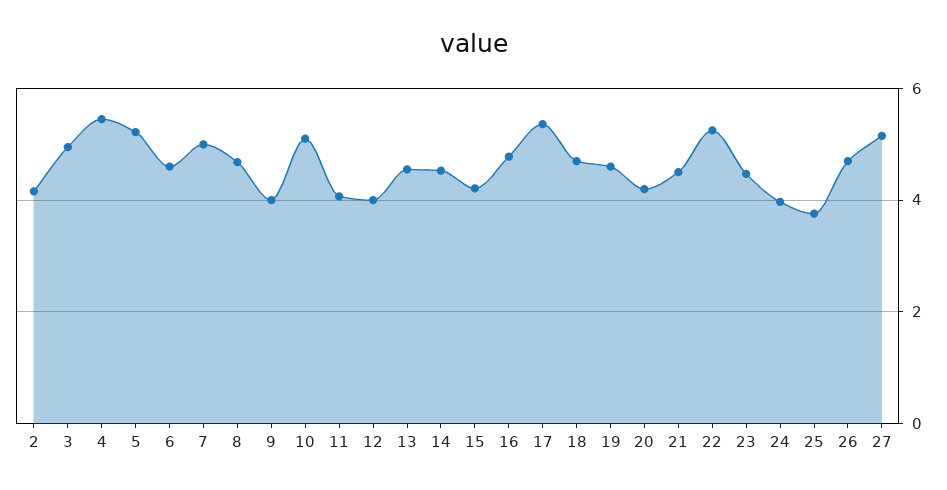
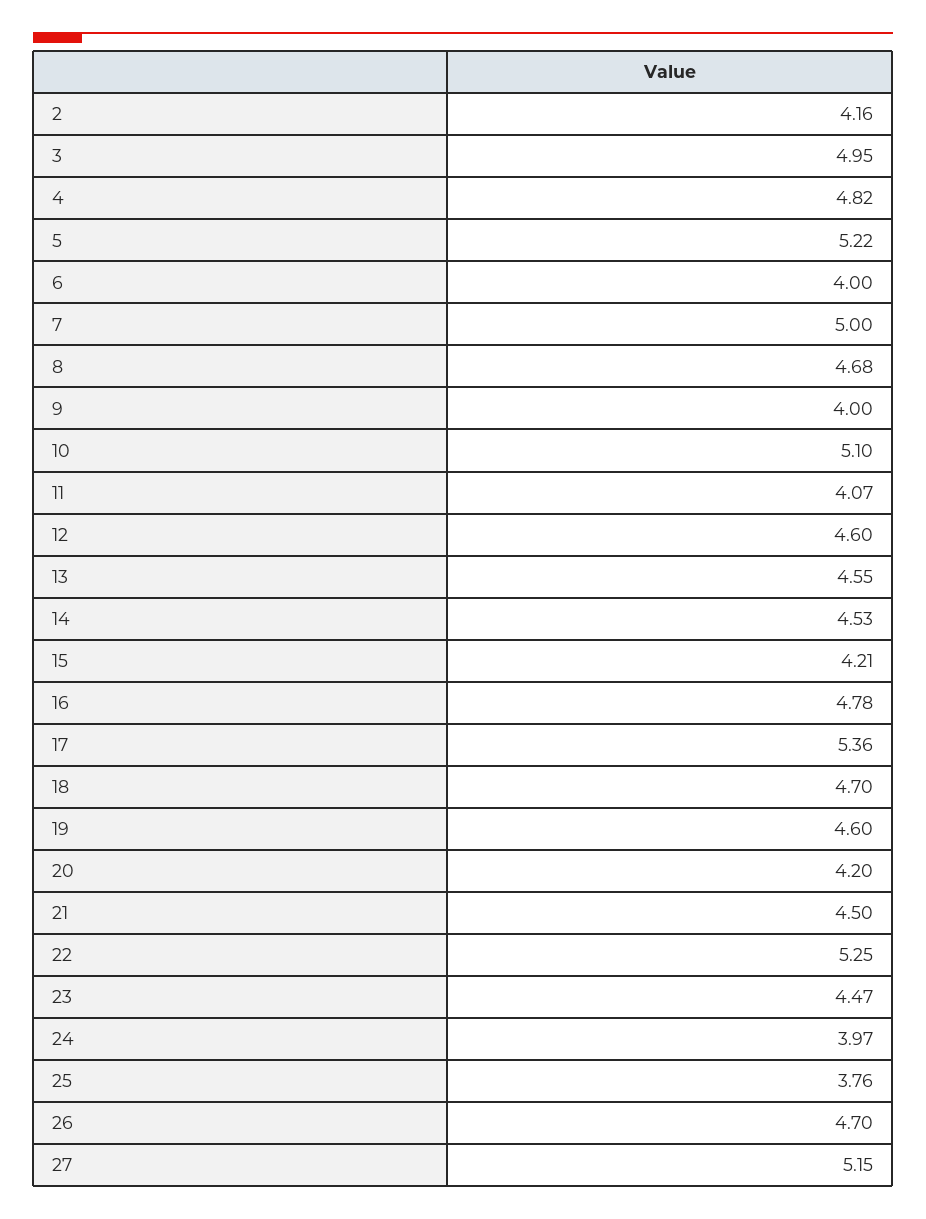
4: 5.4 -> 4.82
6: 4.6 -> 4
12: 4 -> 4.6

